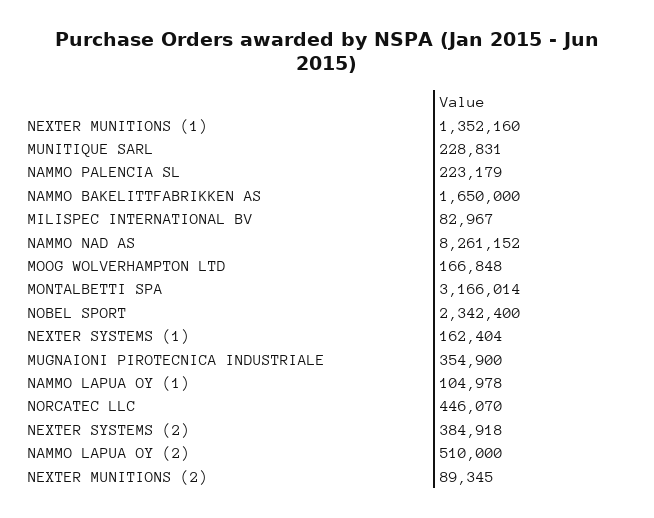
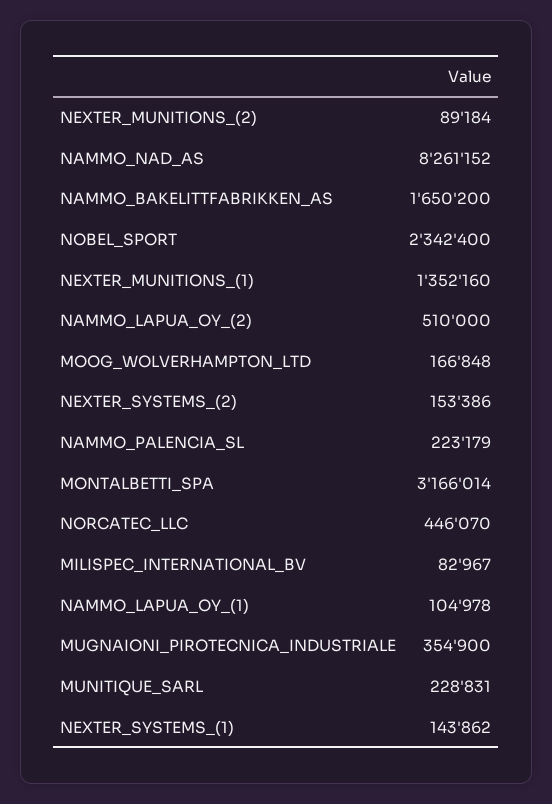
NAMMO BAKELITTFABRIKKEN AS: 1650000 -> 1650200
NEXTER SYSTEMS (1): 162404 -> 143862
NEXTER SYSTEMS (2): 384918 -> 153386
NEXTER MUNITIONS (2): 89345 -> 89184

